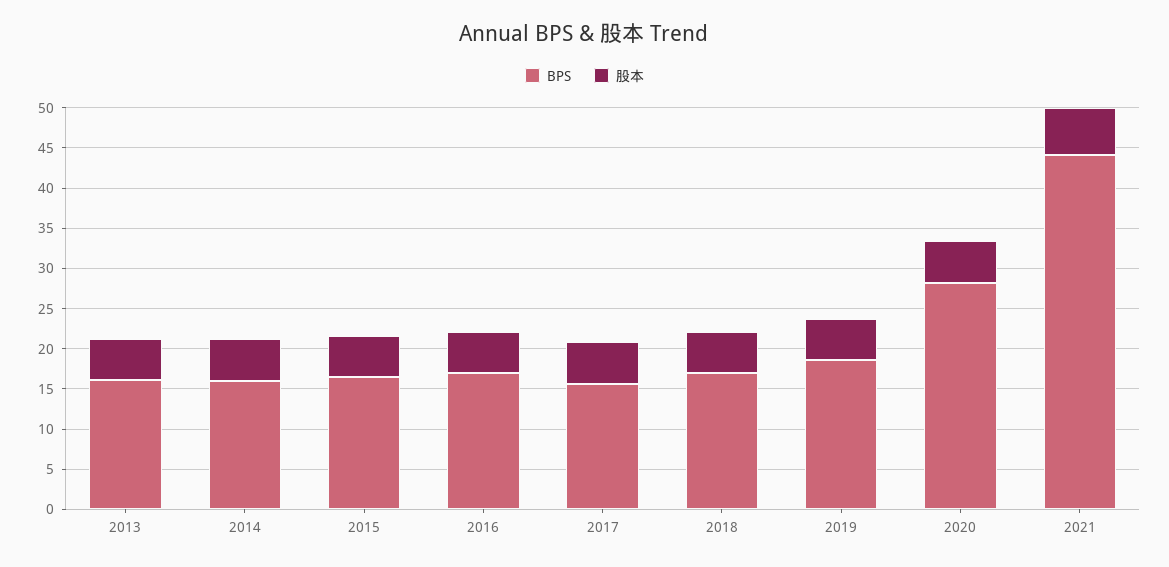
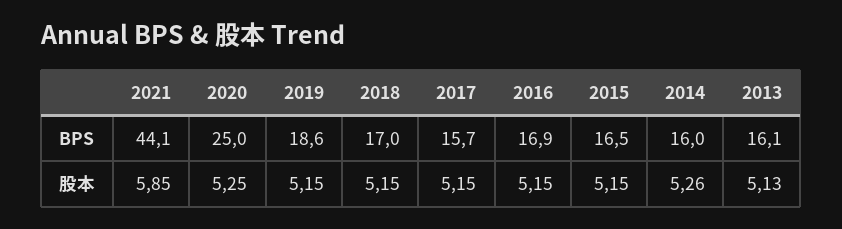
BPS, 2020: 28 -> 25

